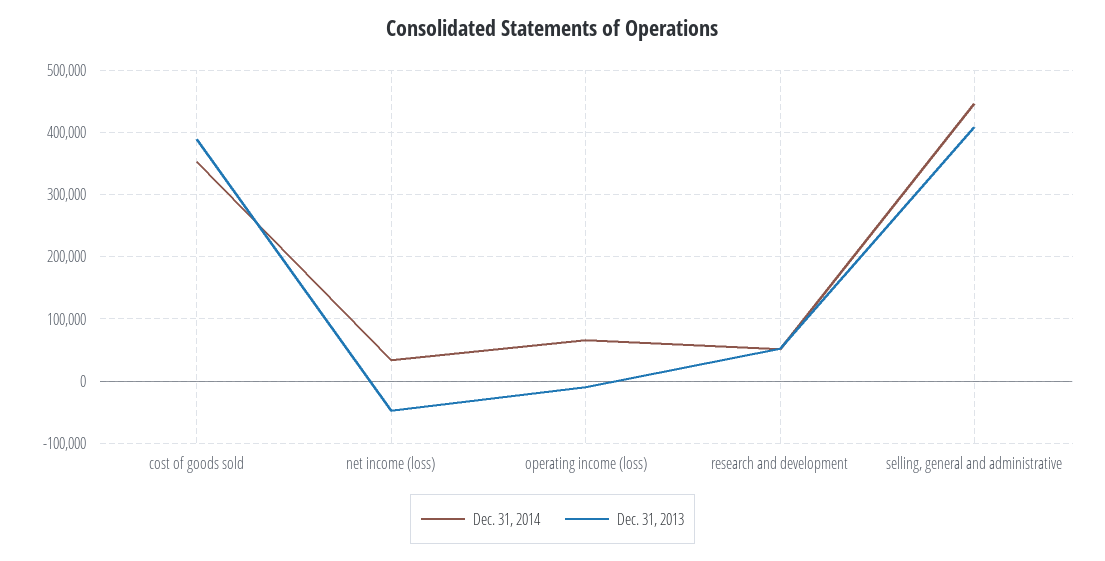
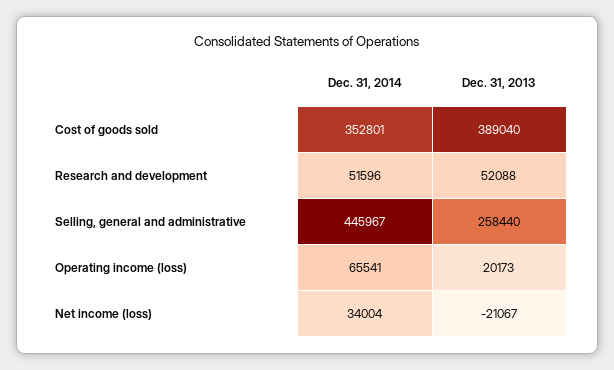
Dec. 31, 2013, net income (loss): -50000 -> -21067
Dec. 31, 2013, operating income (loss): -10000 -> 20173
Dec. 31, 2013, selling, general and administrative: 410000 -> 258440

